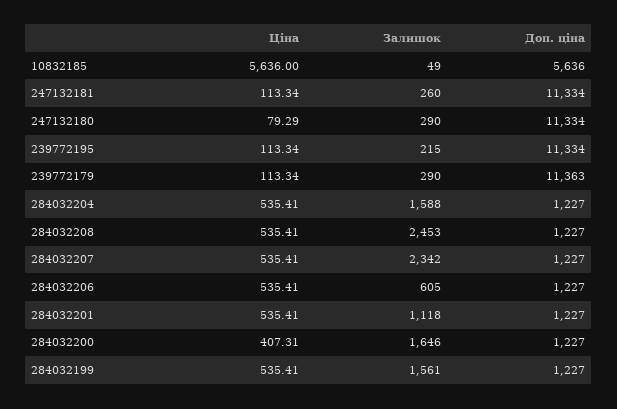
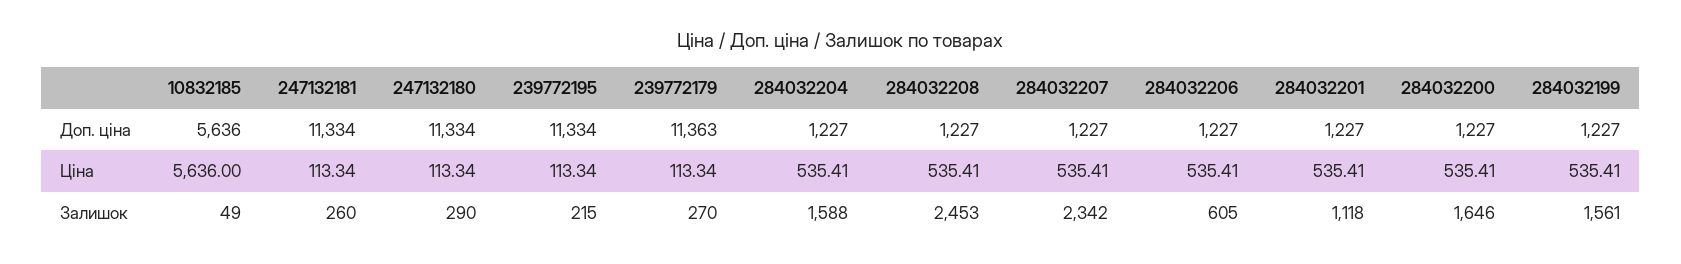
Ціна, 247132180: 79.29 -> 113.34
Залишок, 239772179: 290 -> 270
Ціна, 284032200: 407.31 -> 535.41

